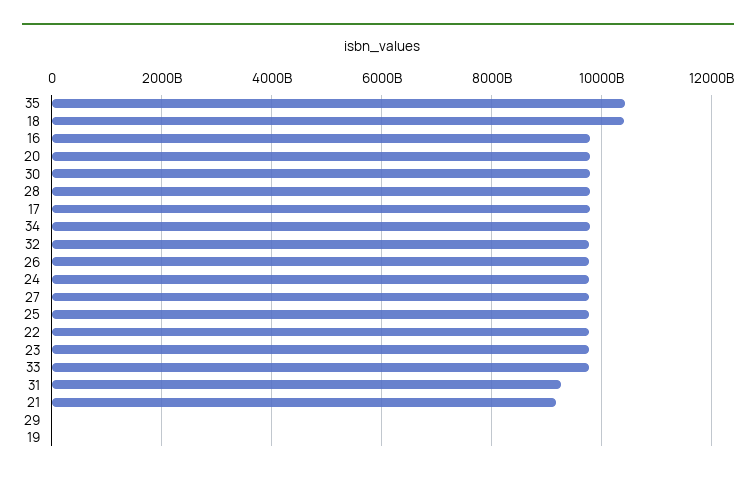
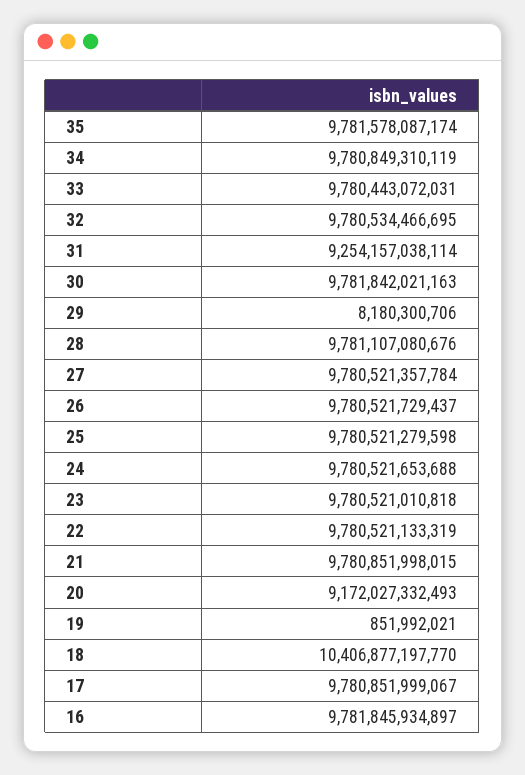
35: 10400000000000 -> 9781578087174
20: 9800000000000 -> 9172027332493
21: 9200000000000 -> 9780851998015

